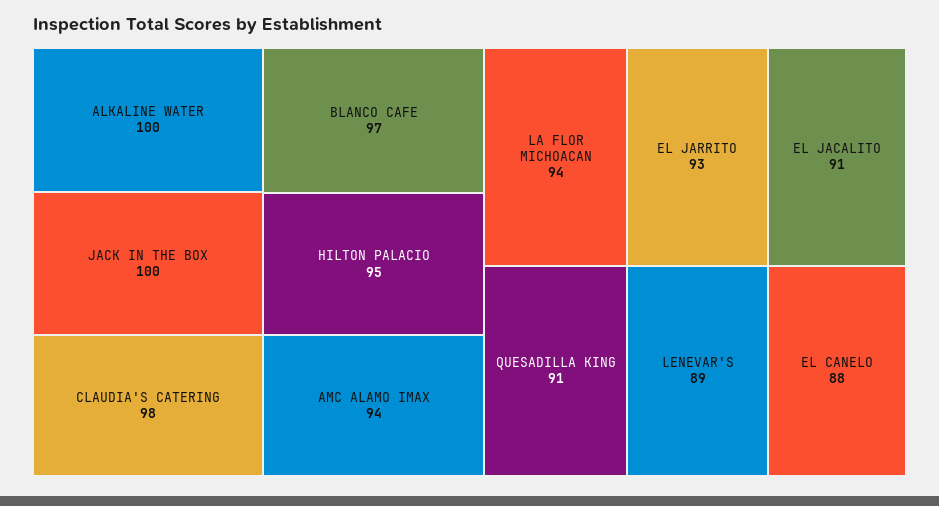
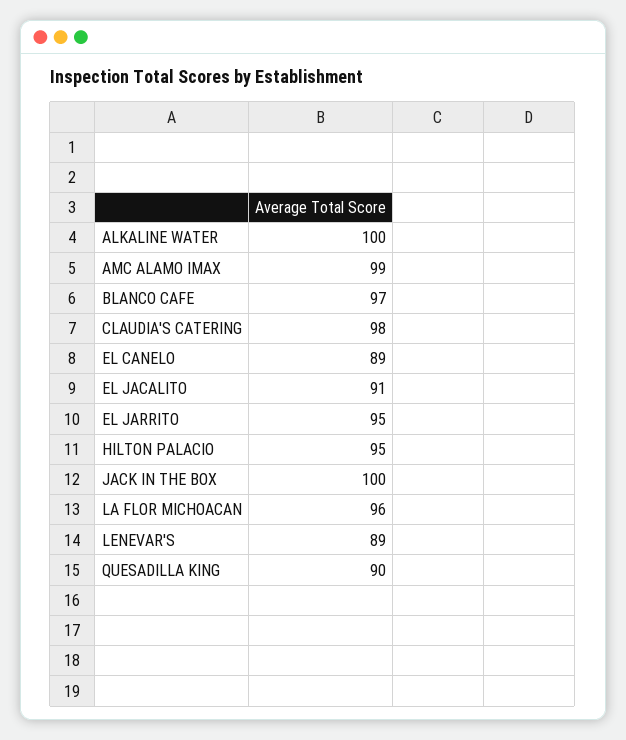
AMC ALAMO IMAX: 94 -> 99
LA FLOR MICHOACAN: 94 -> 96
EL JARRITO: 93 -> 95
QUESADILLA KING: 91 -> 90
EL CANELO: 88 -> 89

